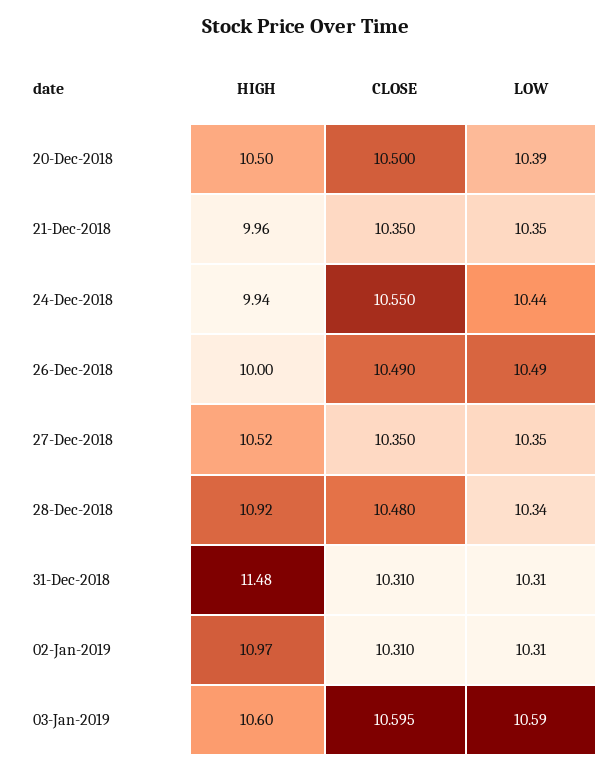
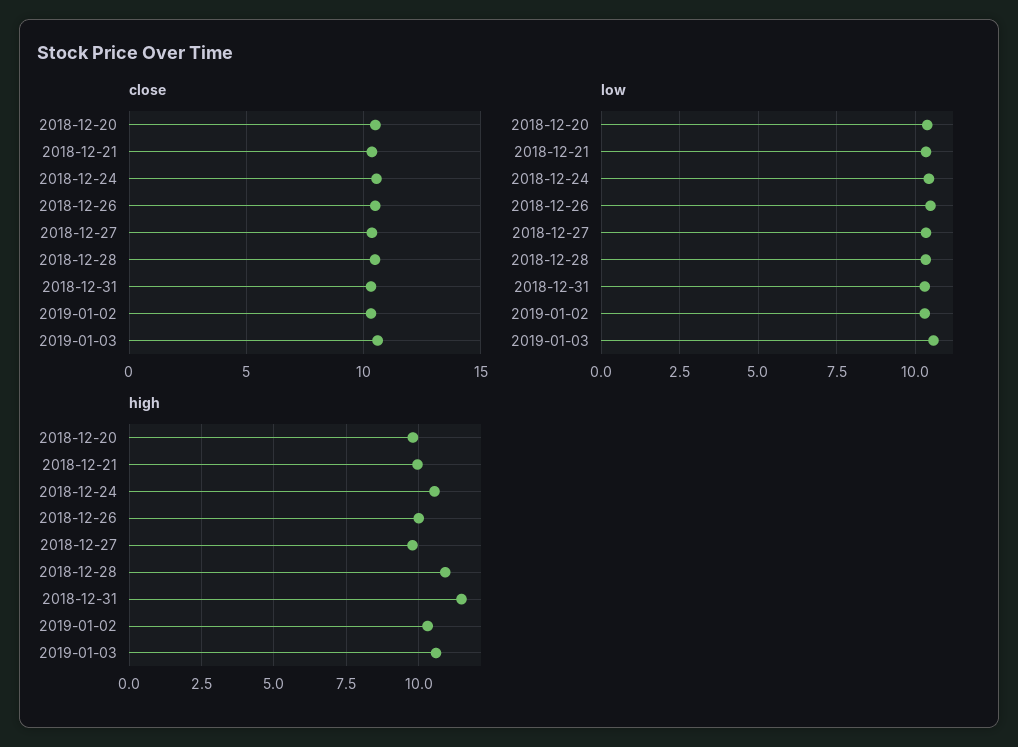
HIGH, 20-Dec-2018: 10.5 -> 9.75
HIGH, 24-Dec-2018: 9.94 -> 10.5
HIGH, 27-Dec-2018: 10.52 -> 9.75
HIGH, 02-Jan-2019: 10.97 -> 10.25

